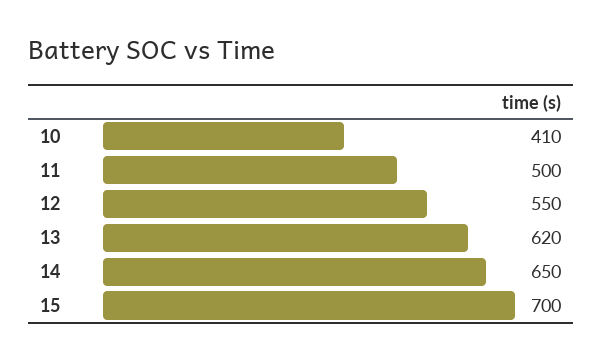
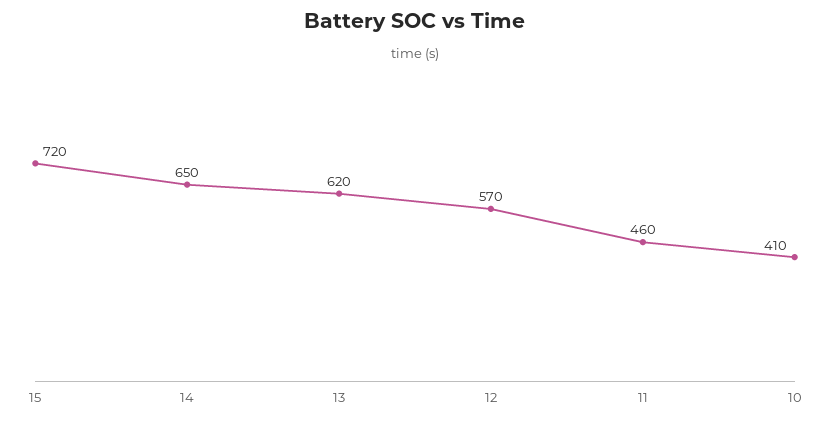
11: 500 -> 460
12: 550 -> 570
15: 700 -> 720

